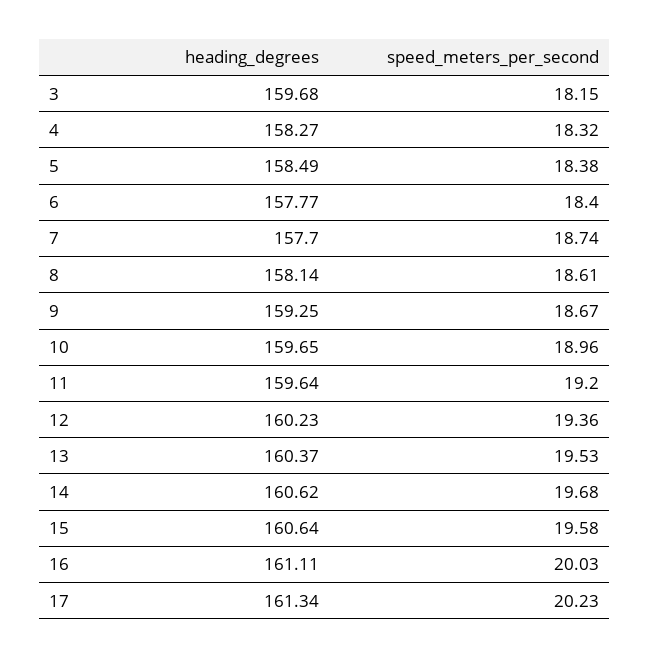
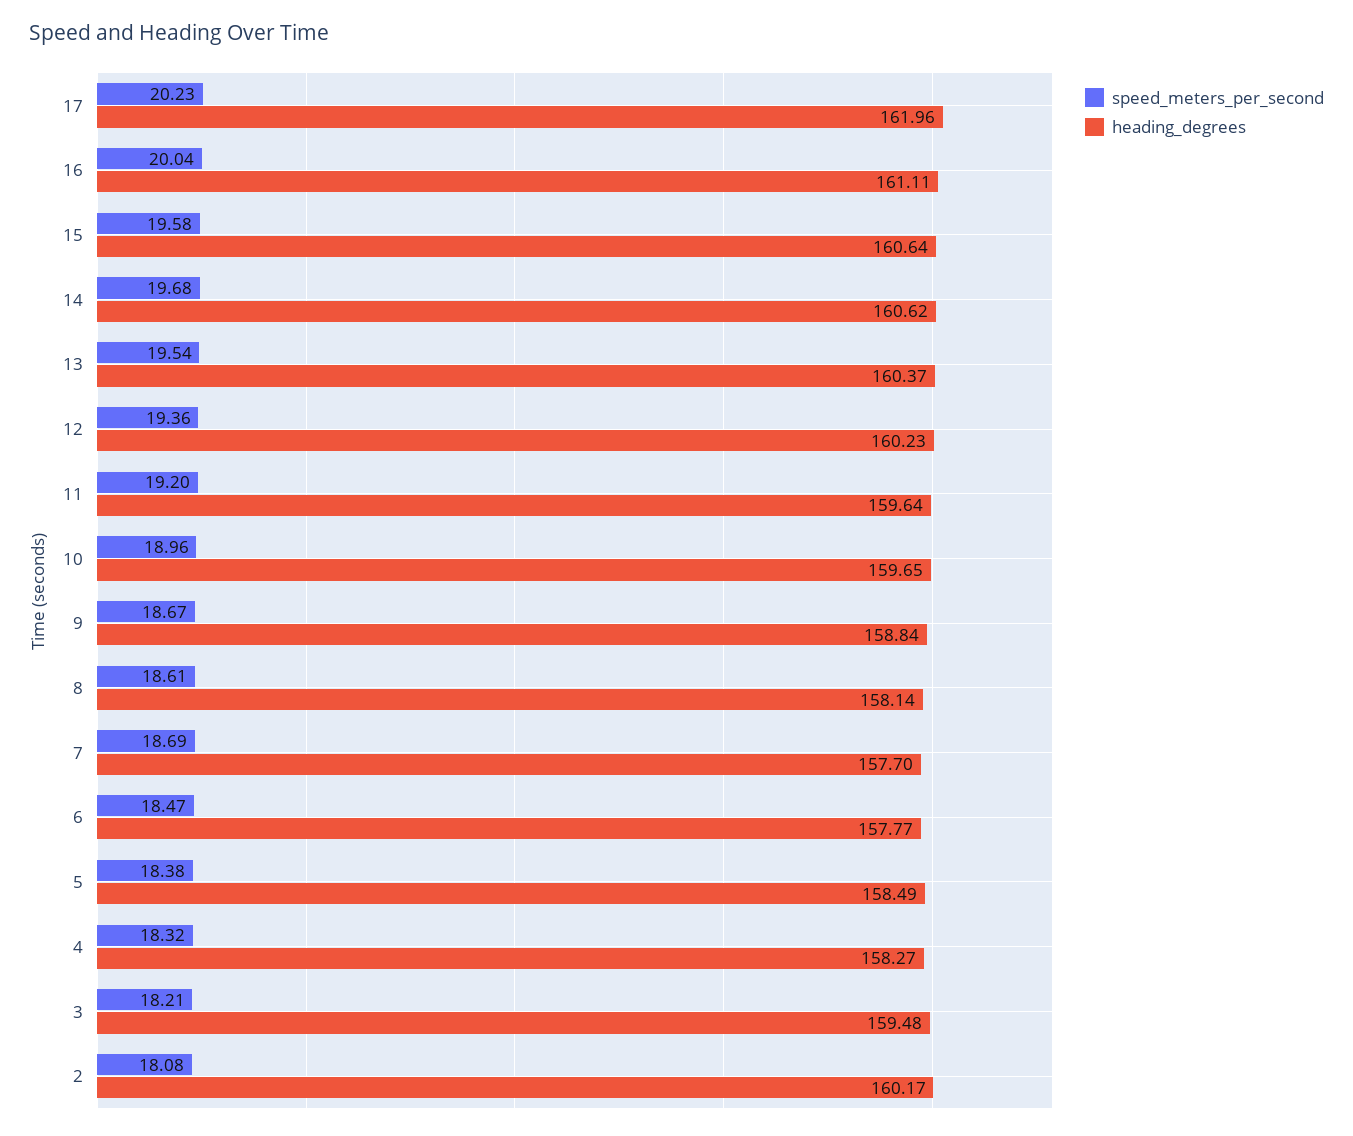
heading_degrees, 3: 159.68 -> 159.48
speed_meters_per_second, 3: 18.15 -> 18.21
speed_meters_per_second, 6: 18.4 -> 18.47
speed_meters_per_second, 7: 18.74 -> 18.69
heading_degrees, 9: 159.25 -> 158.84
speed_meters_per_second, 13: 19.53 -> 19.54
speed_meters_per_second, 16: 20.03 -> 20.04
heading_degrees, 17: 161.34 -> 161.96
speed_meters_per_second, 2: none -> 18.08
heading_degrees, 2: none -> 160.17

